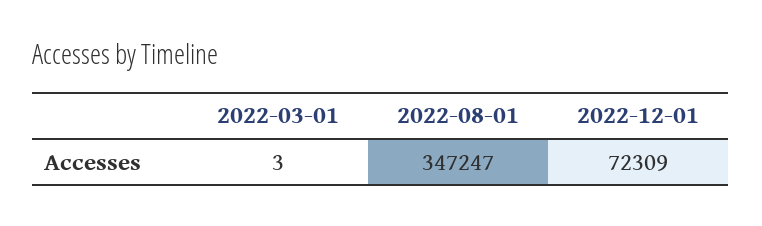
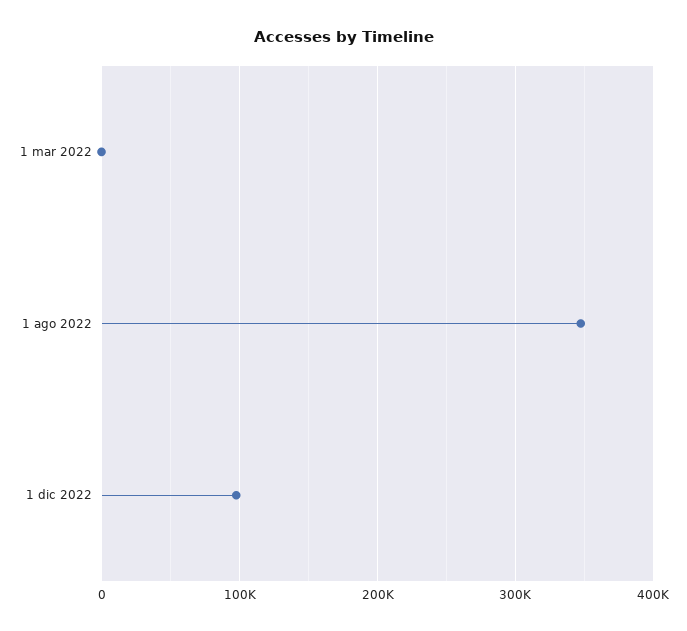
2022-12-01: 72309 -> 100000

